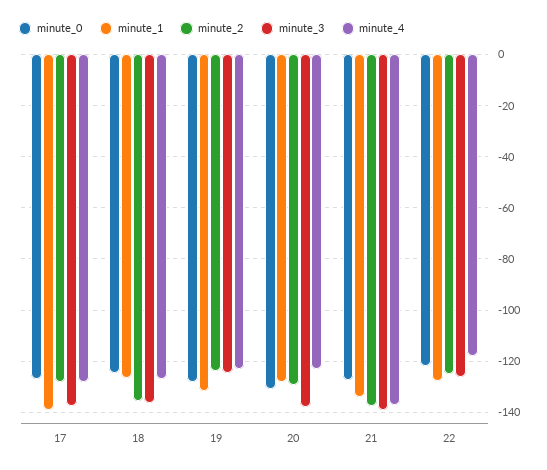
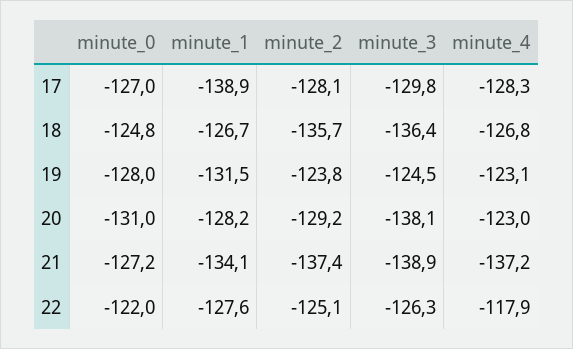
minute_3, 17: -137.5 -> -129.8

